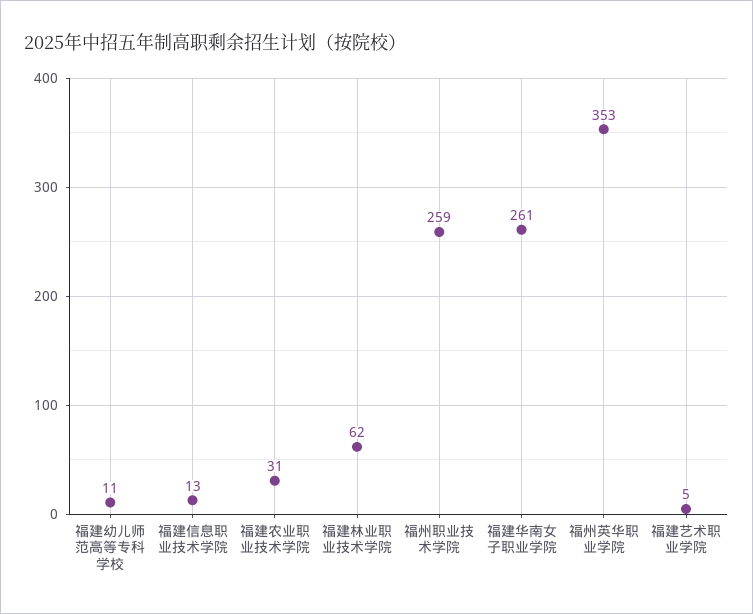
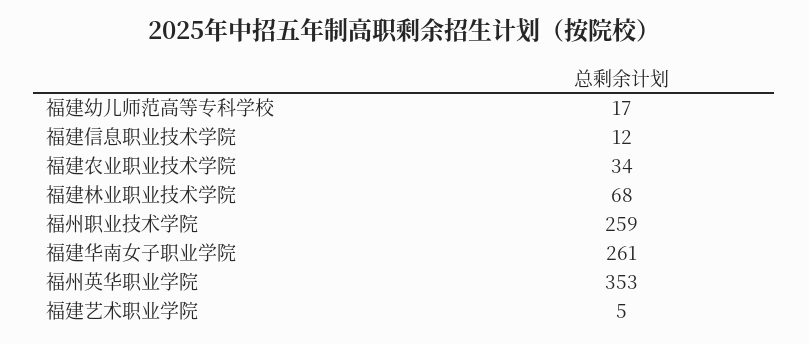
福建幼儿师范高等专科学校: 11 -> 17
福建信息职业技术学院: 13 -> 12
福建农业职业技术学院: 31 -> 34
福建林业职业技术学院: 62 -> 68

